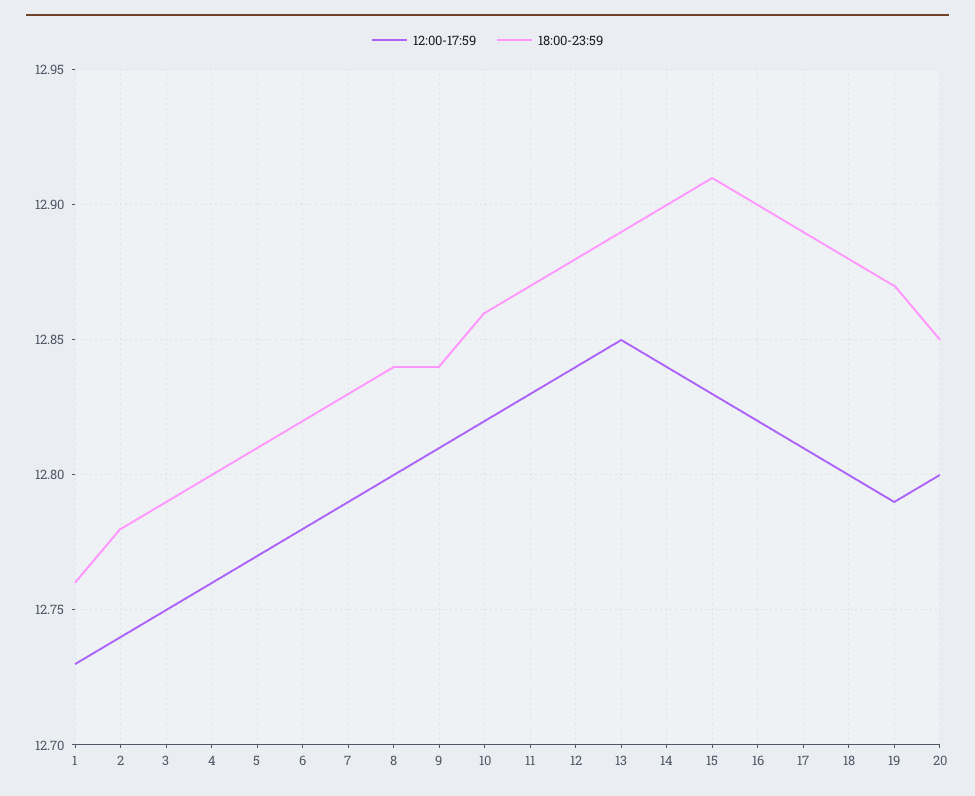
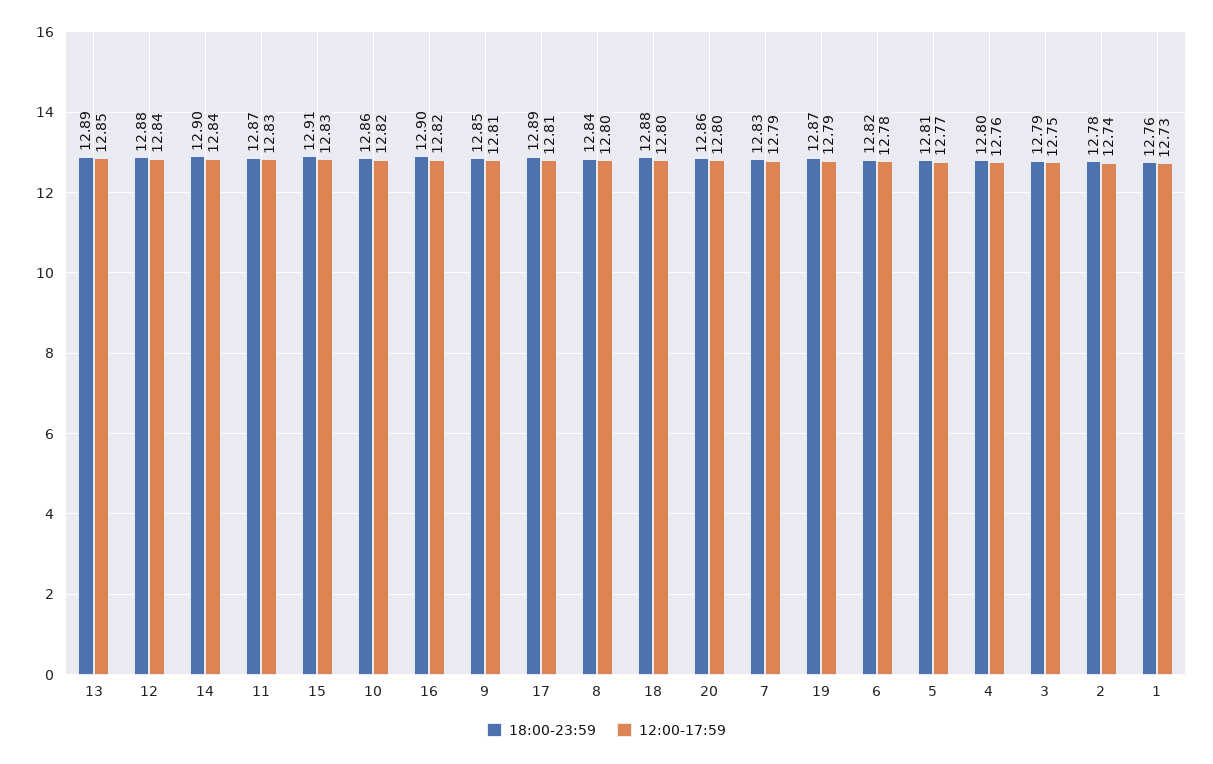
18:00-23:59, 9: 12.84 -> 12.85
18:00-23:59, 20: 12.85 -> 12.86

